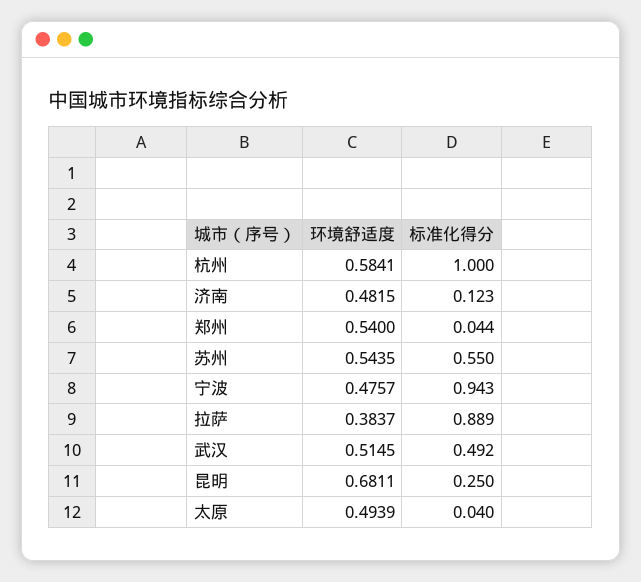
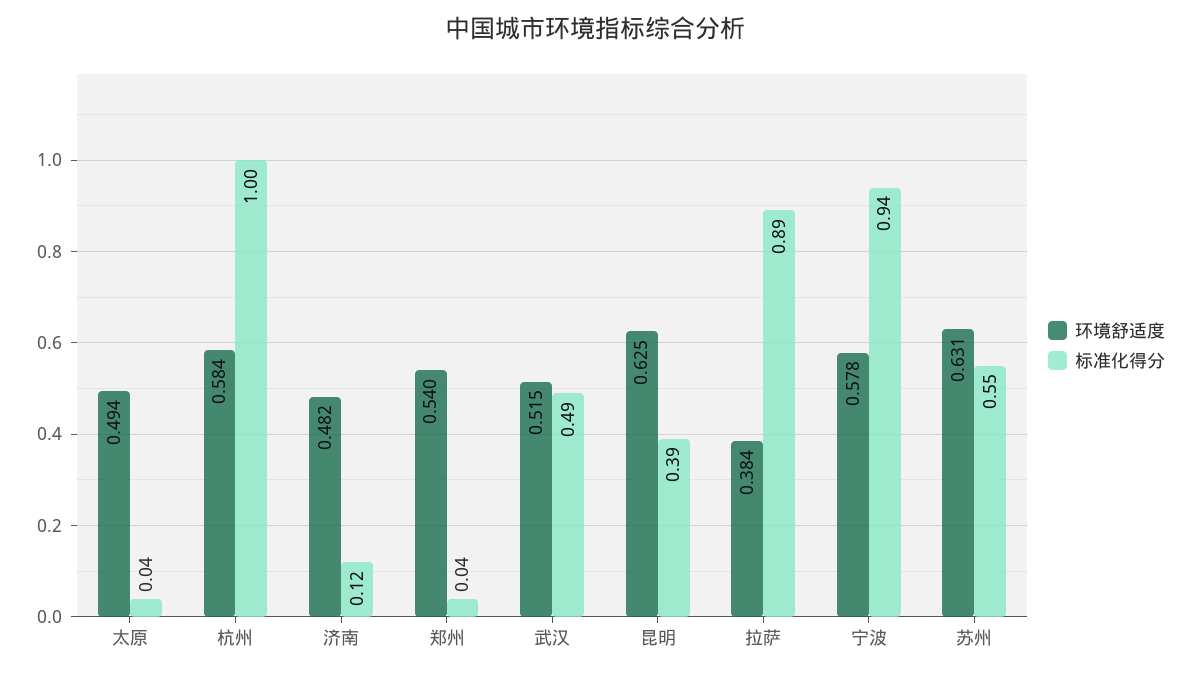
环境舒适度, 苏州: 0.5435 -> 0.631
环境舒适度, 宁波: 0.4757 -> 0.578
环境舒适度, 昆明: 0.6811 -> 0.625
标准化得分, 昆明: 0.25 -> 0.39

